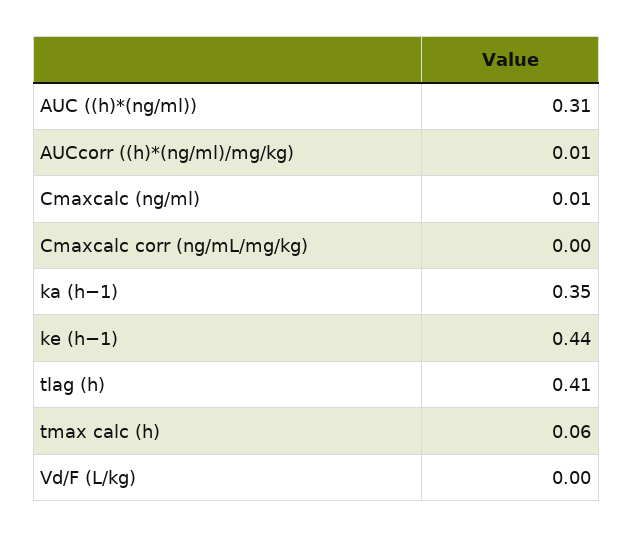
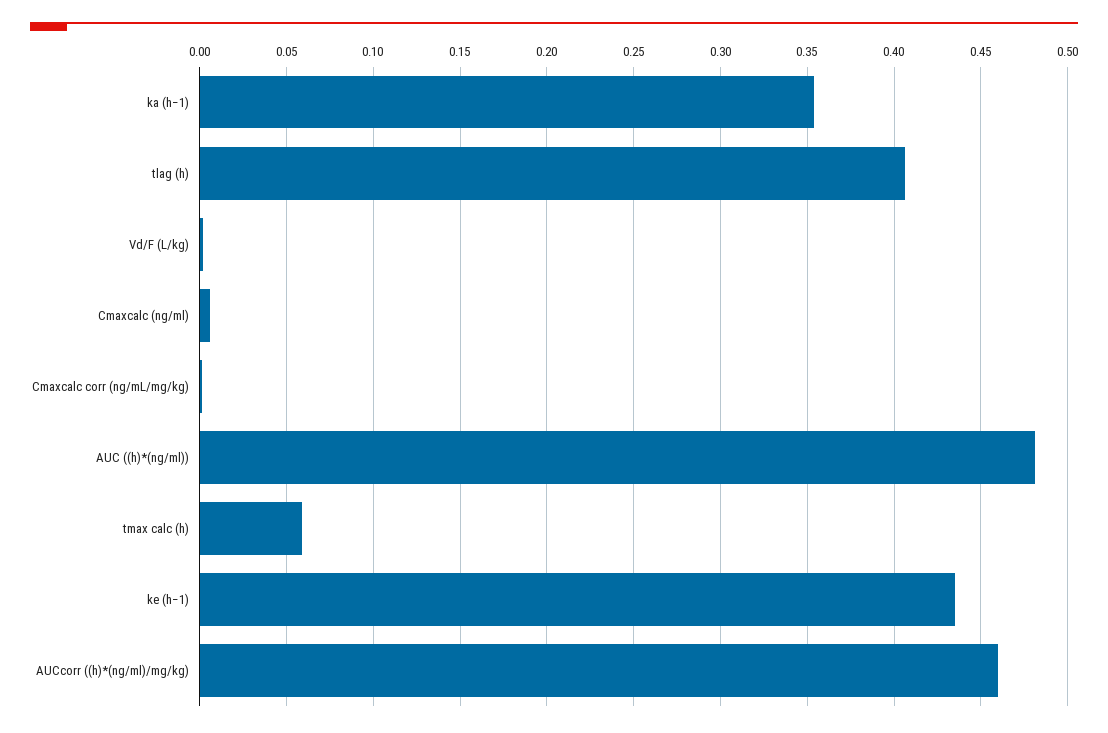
AUC ((h)*(ng/ml)): 0.31 -> 0.48
AUCcorr ((h)*(ng/ml)/mg/kg): 0.01 -> 0.46

